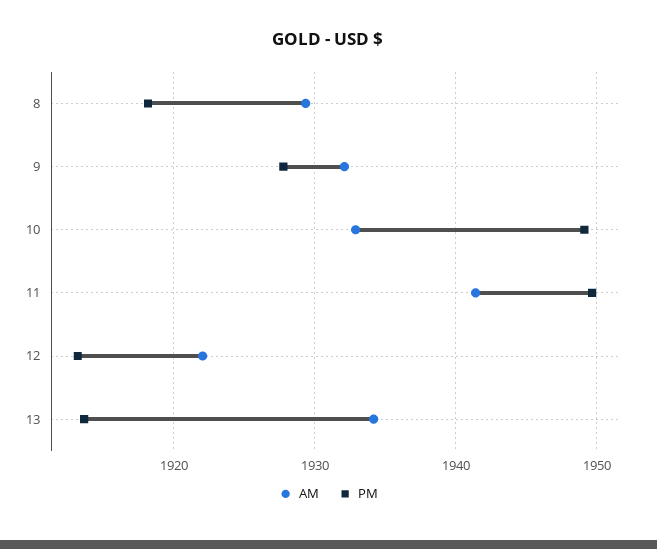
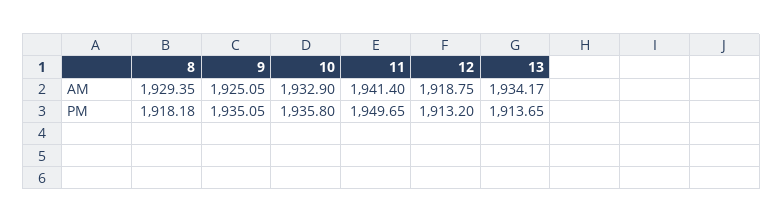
AM, 9: 1932 -> 1925.05
PM, 9: 1928 -> 1935.05
PM, 10: 1949 -> 1935.8
AM, 12: 1922 -> 1918.75

